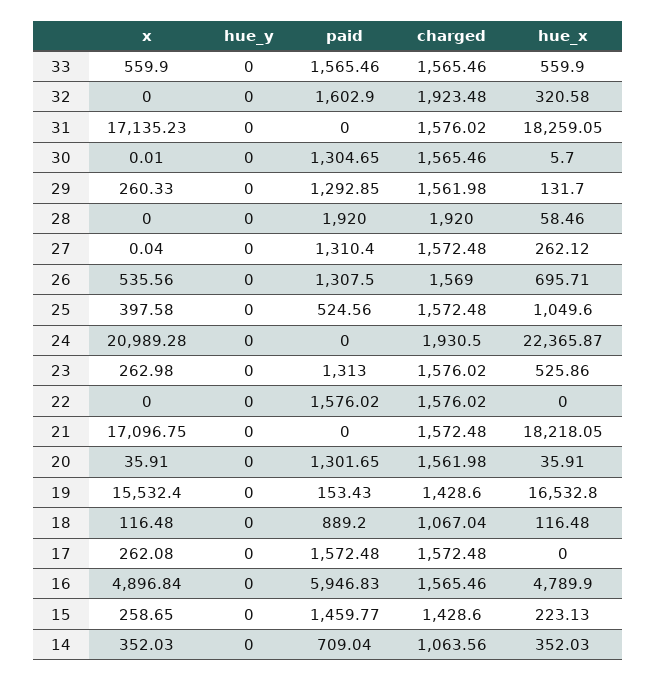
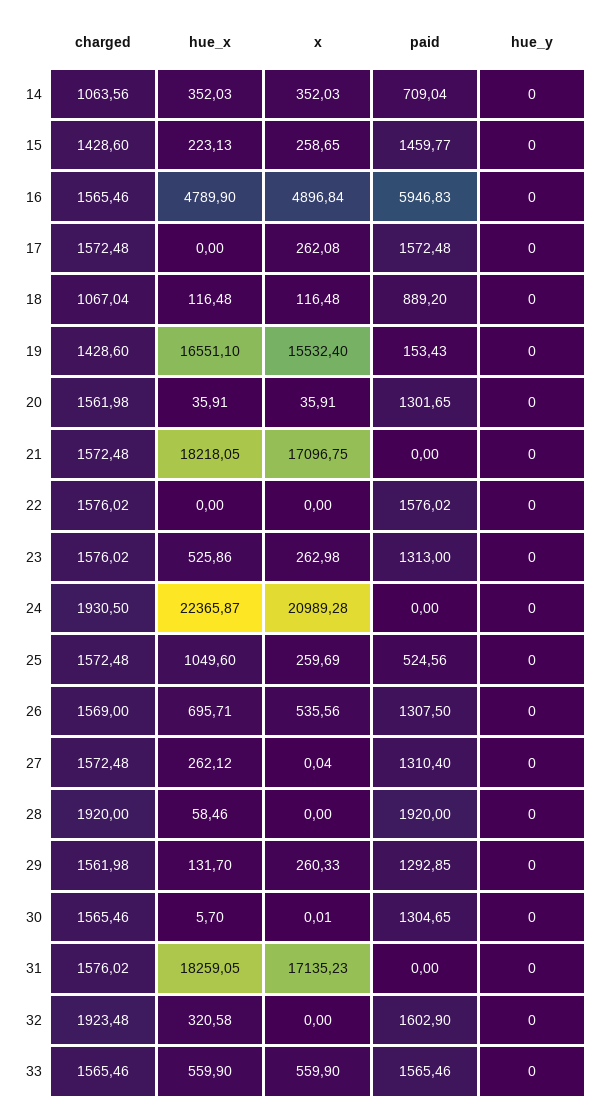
x, 25: 397.58 -> 259.69
hue_x, 19: 16532.8 -> 16551.1

